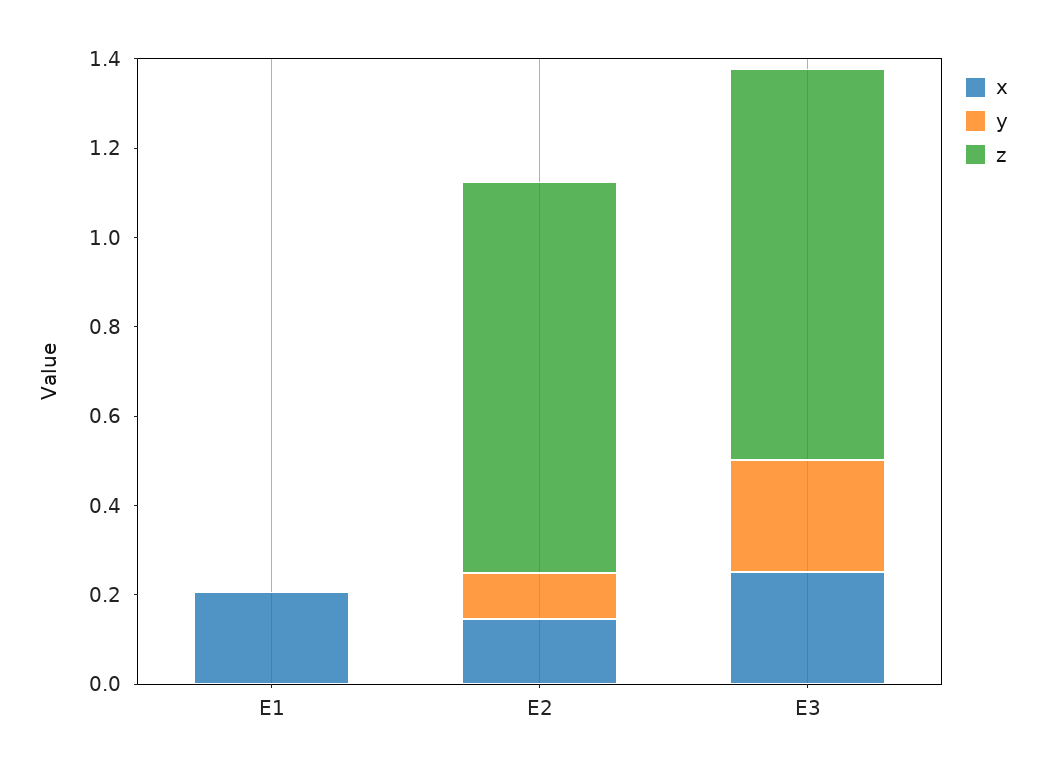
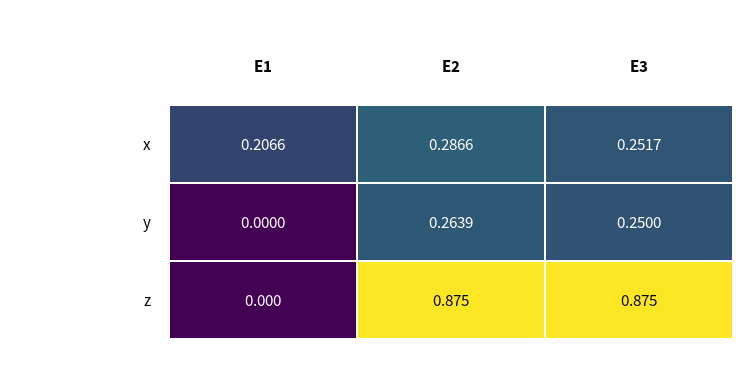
x, E2: 0.15 -> 0.2866
y, E2: 0.1 -> 0.2639

